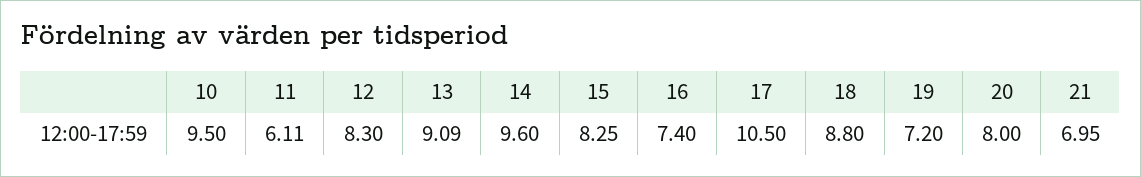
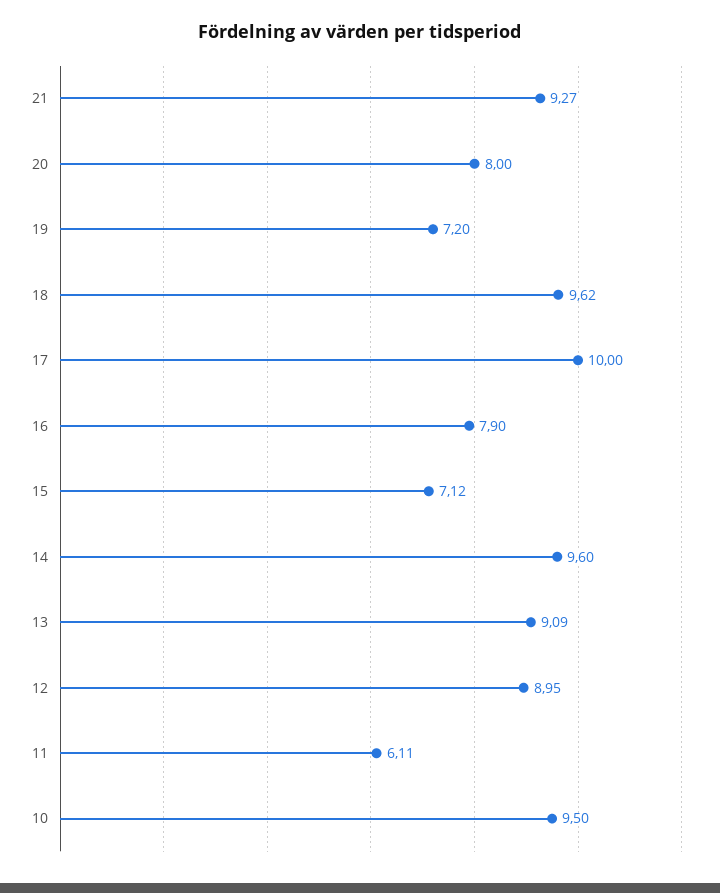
12: 8.3 -> 8.95
15: 8.25 -> 7.12
16: 7.4 -> 7.9
17: 10.5 -> 10
18: 8.8 -> 9.62
21: 6.95 -> 9.27

